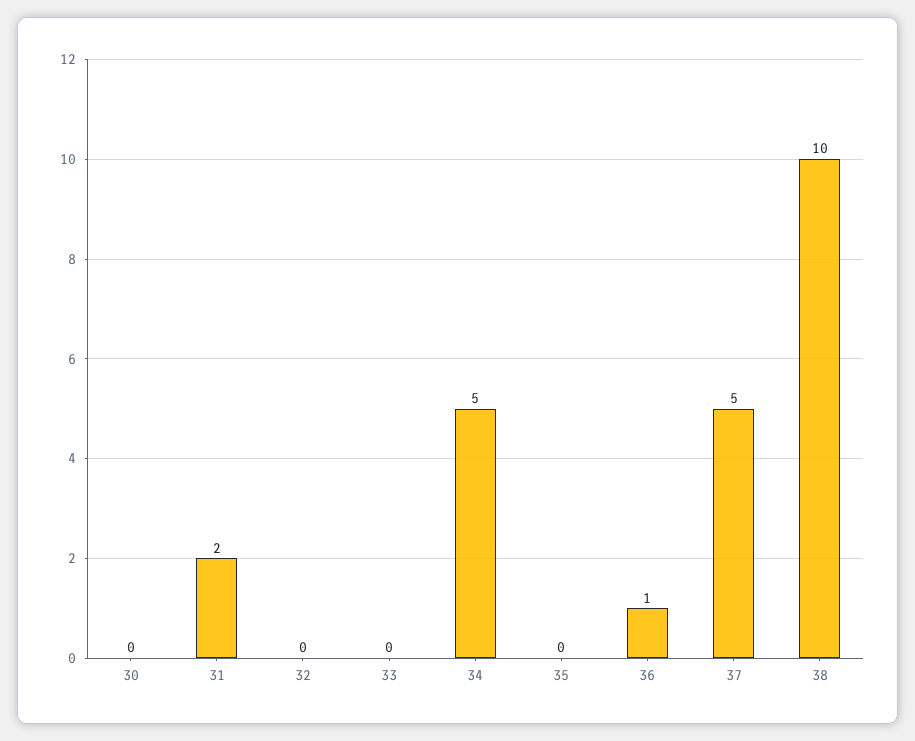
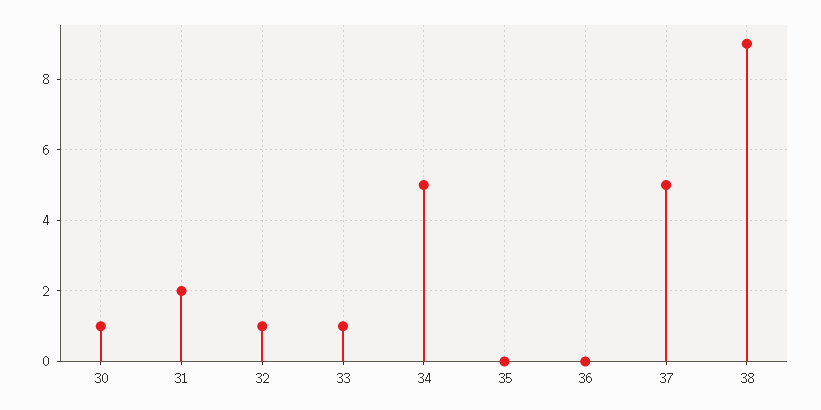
30: 0 -> 1
32: 0 -> 1
33: 0 -> 1
36: 1 -> 0
38: 10 -> 9

